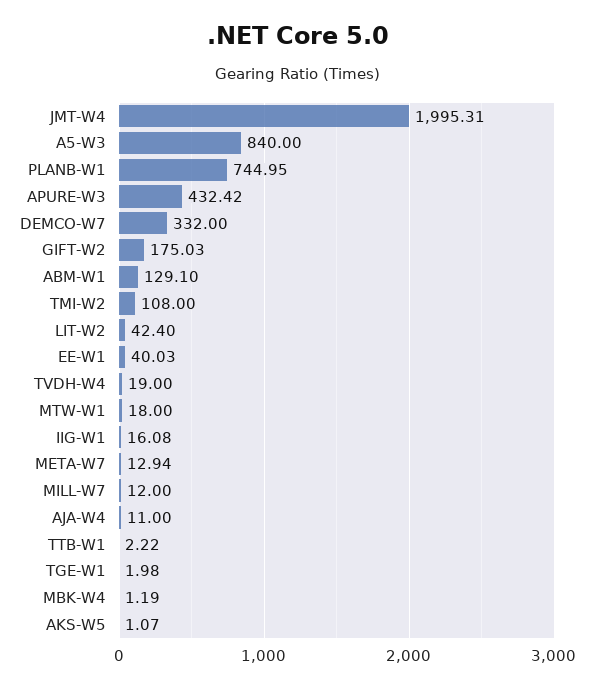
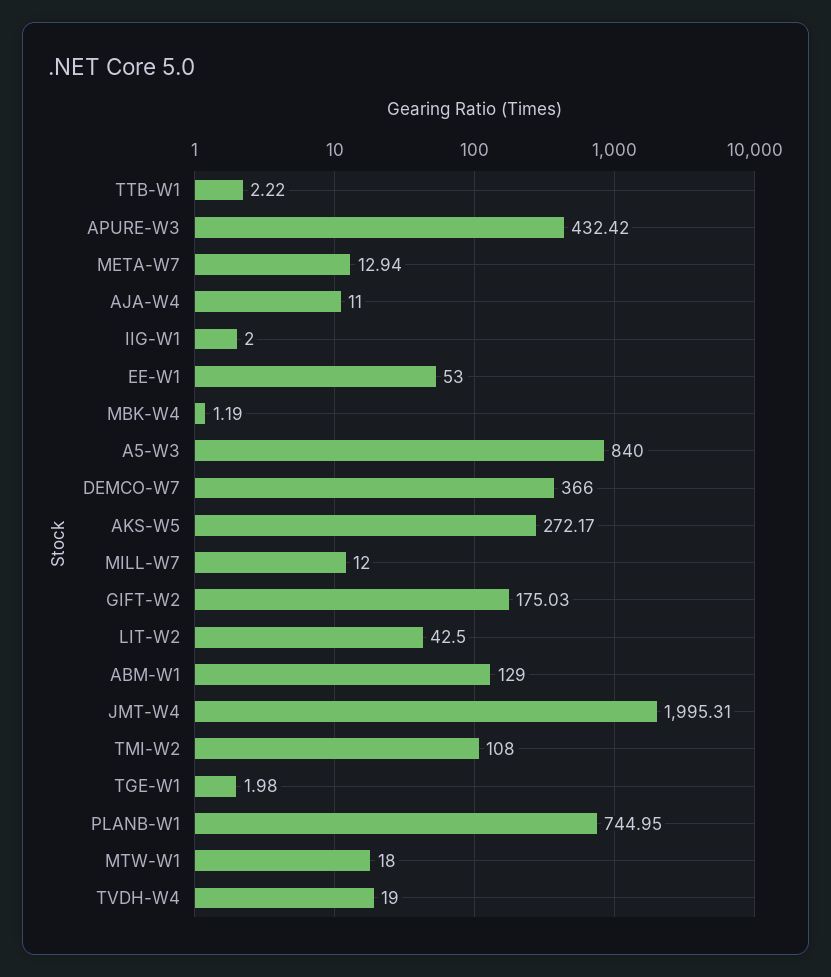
DEMCO-W7: 332 -> 366
ABM-W1: 129.1 -> 129
LIT-W2: 42.4 -> 42.5
EE-W1: 40.03 -> 53
IIG-W1: 16.08 -> 2
AKS-W5: 1.07 -> 272.17

